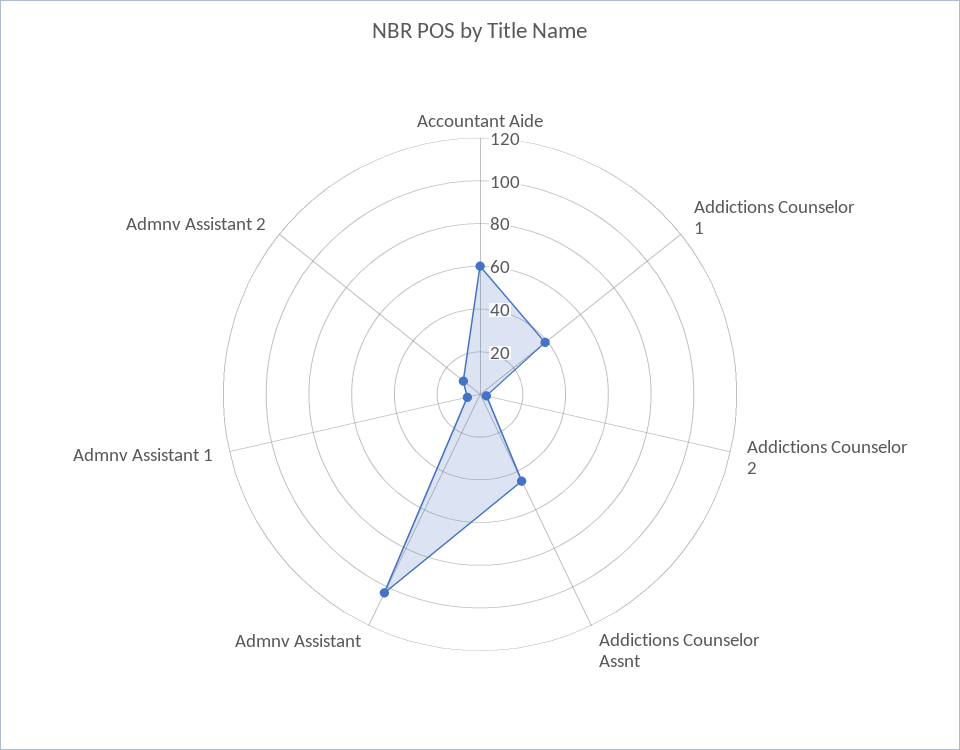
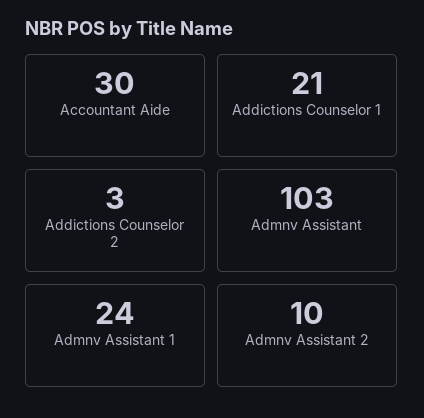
Accountant Aide: 60 -> 30
Addictions Counselor 1: 40 -> 21
Addictions Counselor Assnt: 45 -> none
Admnv Assistant 1: 5 -> 24

